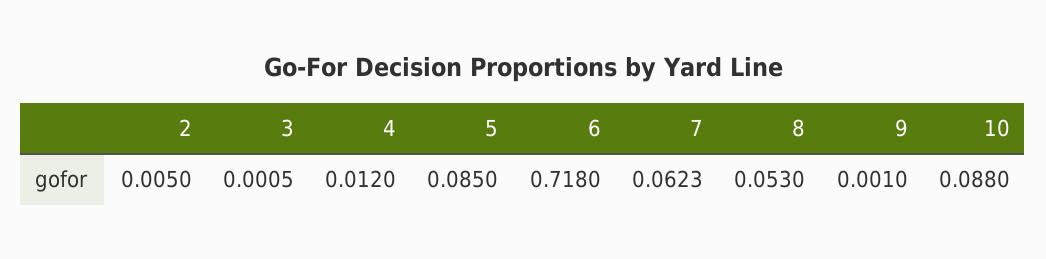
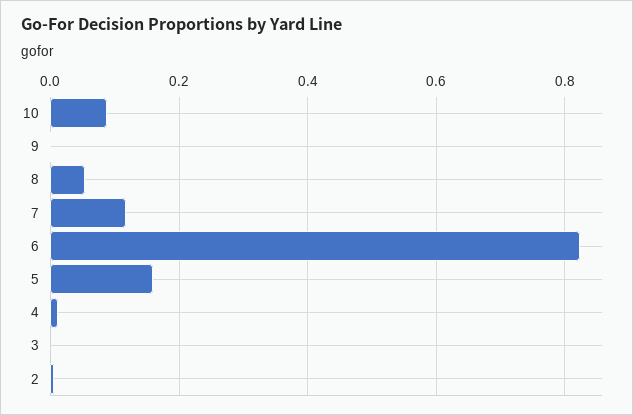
5: 0.085 -> 0.16
6: 0.718 -> 0.82
7: 0.0623 -> 0.12

